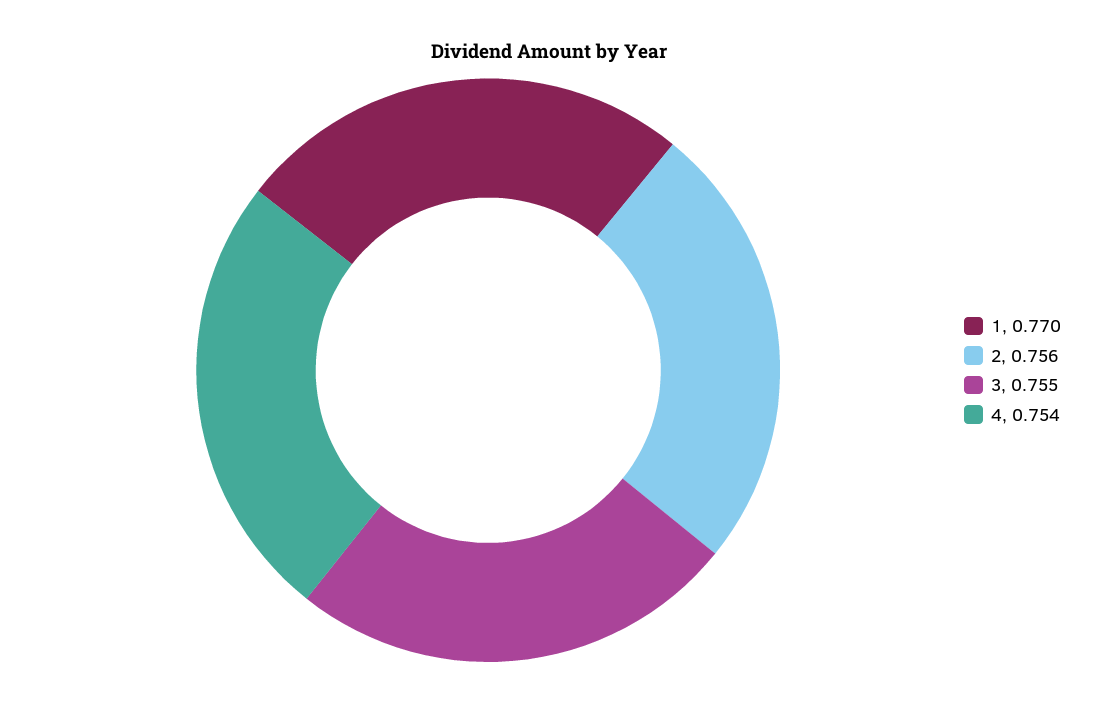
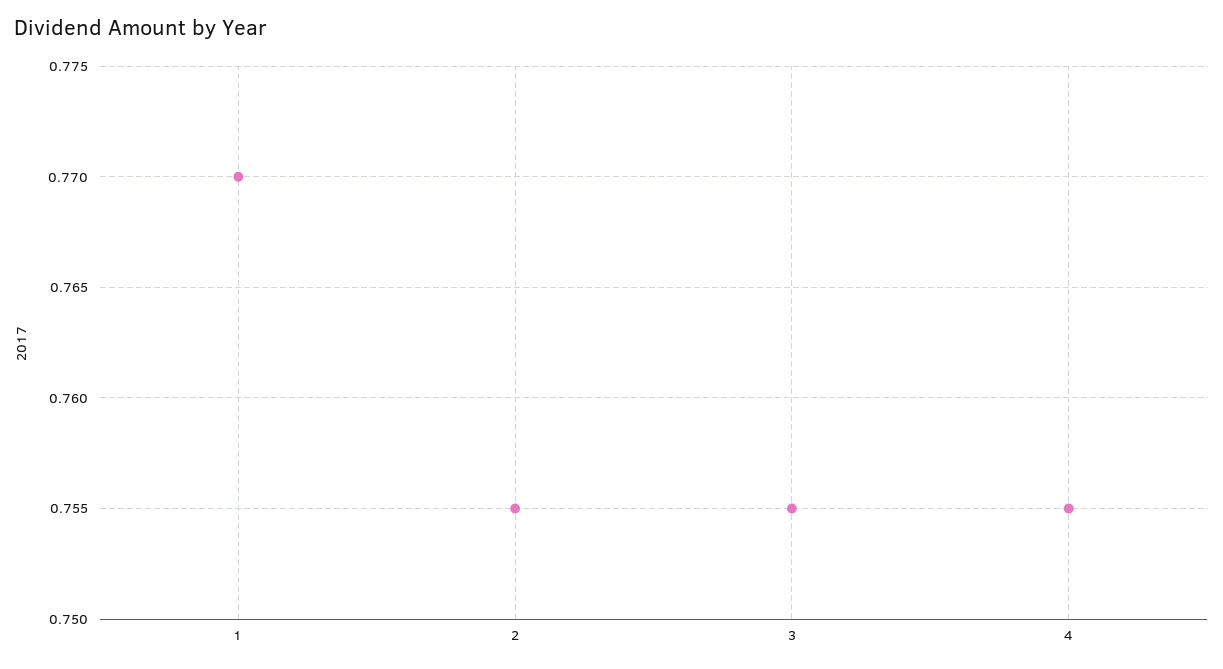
2: 0.756 -> 0.755
4: 0.754 -> 0.755

